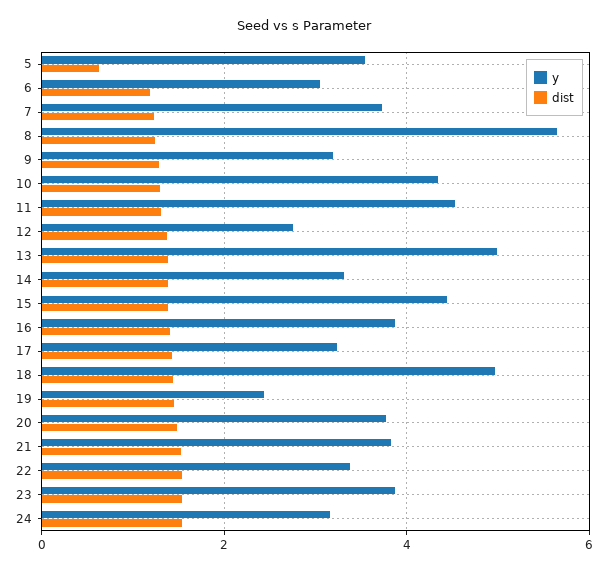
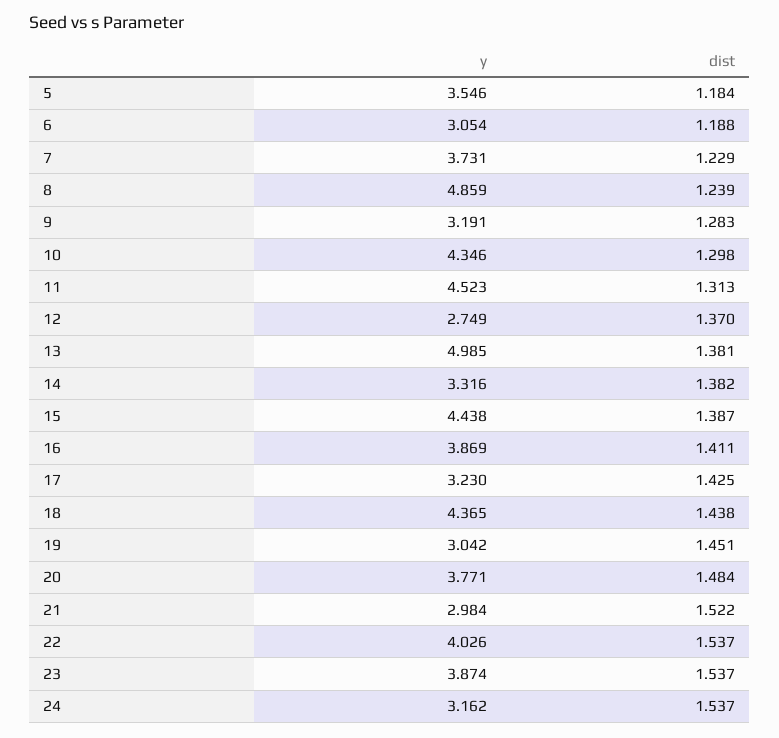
dist, 5: 0.6 -> 1.184
y, 8: 5.6 -> 4.859
y, 18: 5 -> 4.365
y, 19: 2.4 -> 3.042
y, 21: 3.8 -> 2.984
y, 22: 3.4 -> 4.026

